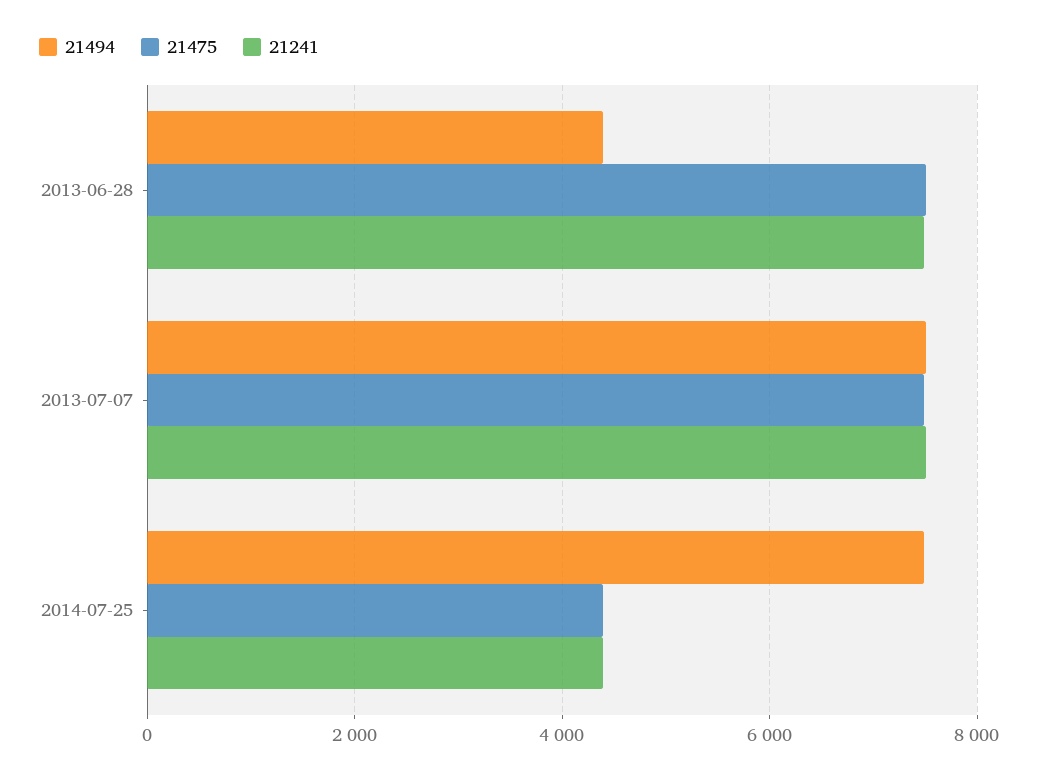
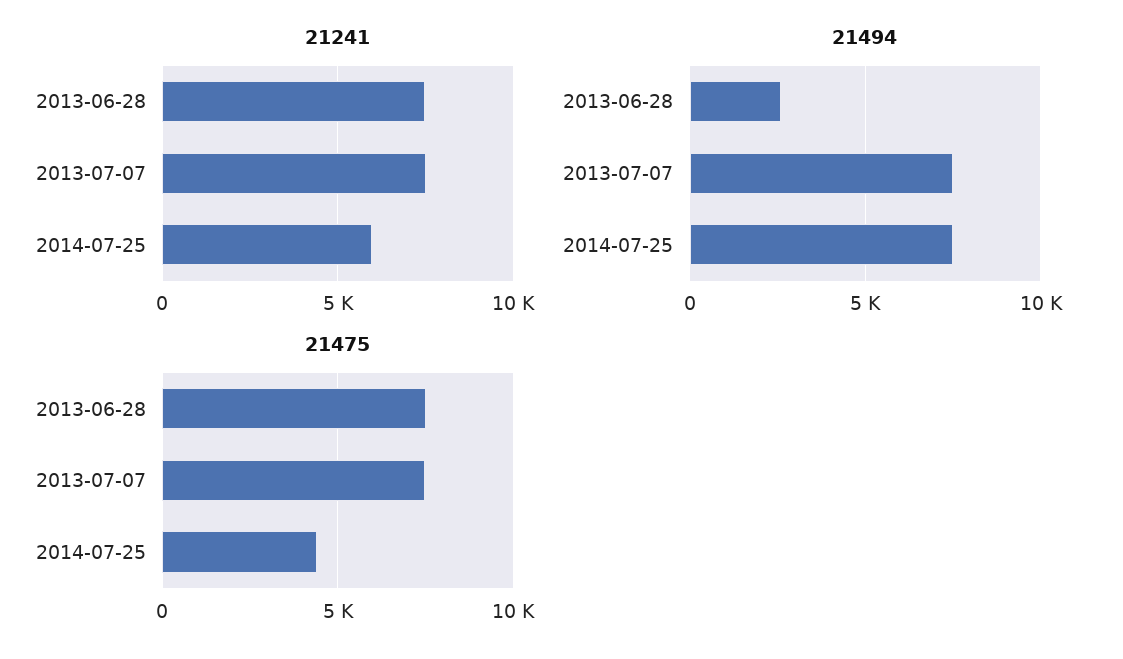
21494, 2013-06-28: 4400 -> 2500
21241, 2014-07-25: 4400 -> 6000

